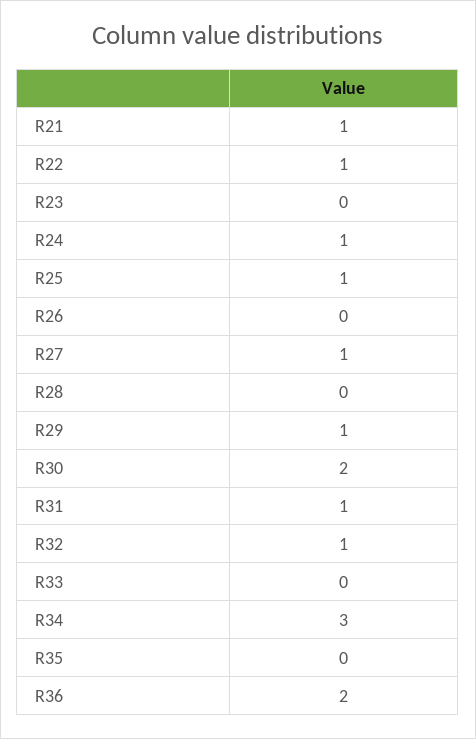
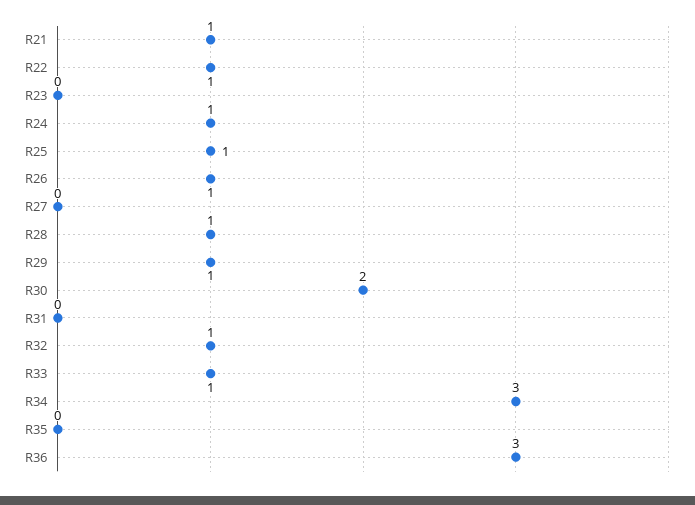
R26: 0 -> 1
R27: 1 -> 0
R28: 0 -> 1
R31: 1 -> 0
R33: 0 -> 1
R36: 2 -> 3

